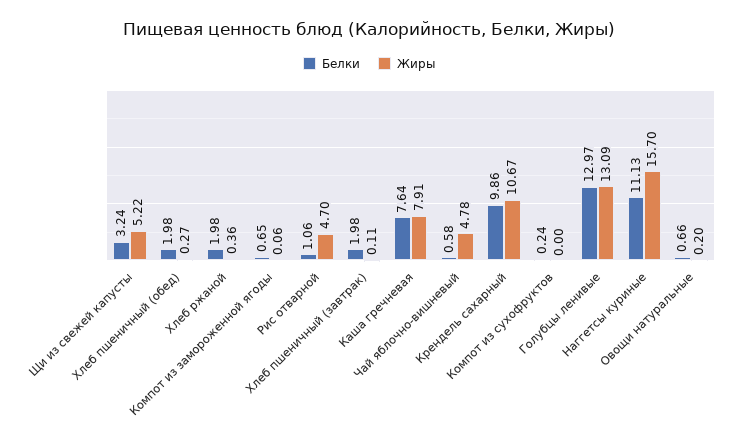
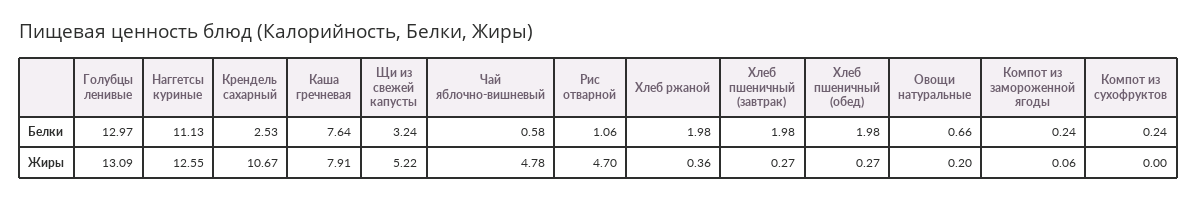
Белки, Компот из замороженной ягоды: 0.65 -> 0.24
Жиры, Хлеб пшеничный (завтрак): 0.11 -> 0.27
Белки, Крендель сахарный: 9.86 -> 2.53
Жиры, Наггетсы куриные: 15.7 -> 12.55

